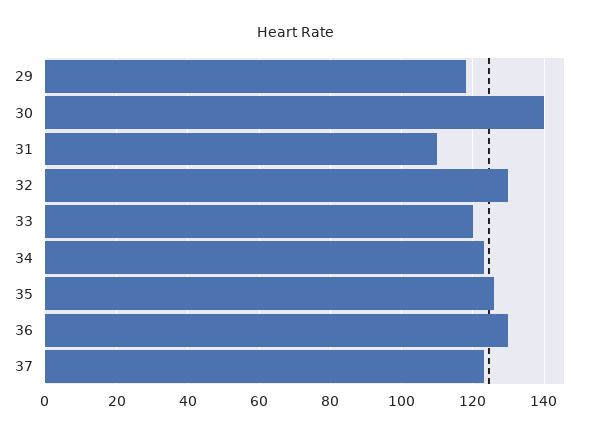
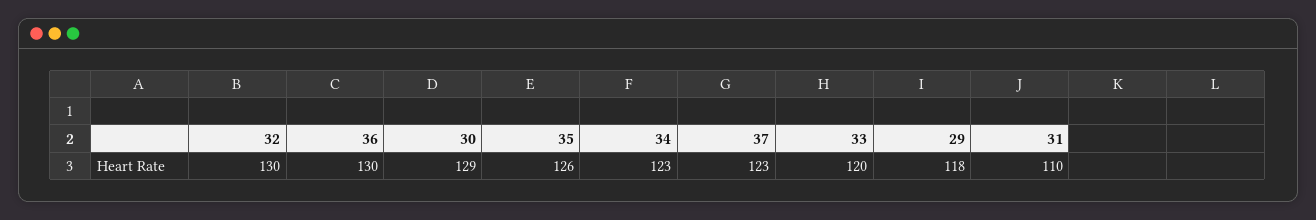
30: 140 -> 129

